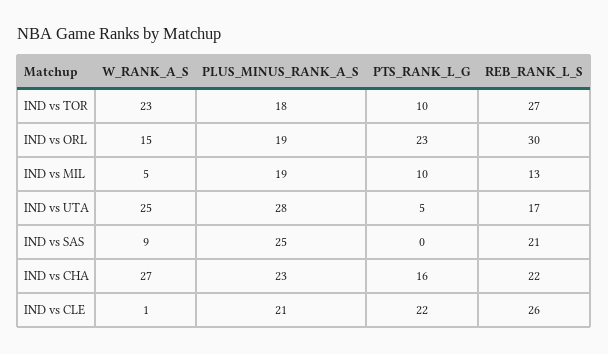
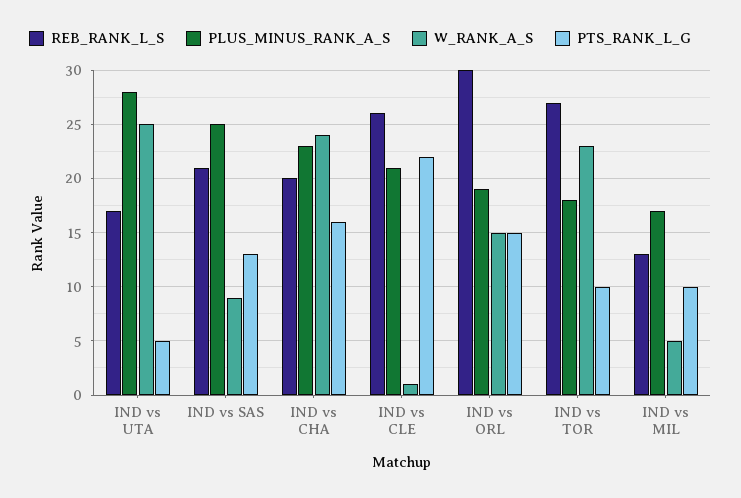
PTS_RANK_L_G, IND vs ORL: 23 -> 15
PLUS_MINUS_RANK_A_S, IND vs MIL: 19 -> 17
PTS_RANK_L_G, IND vs SAS: 0 -> 13
W_RANK_A_S, IND vs CHA: 27 -> 24
REB_RANK_L_S, IND vs CHA: 22 -> 20

